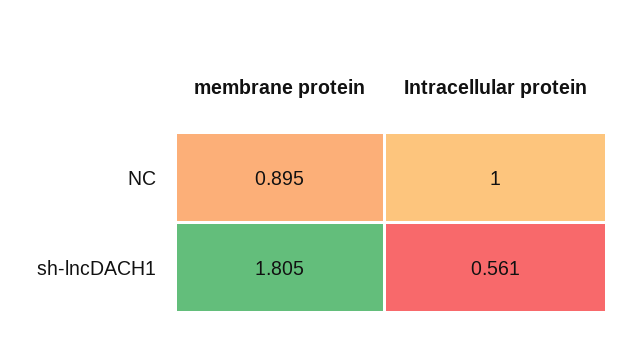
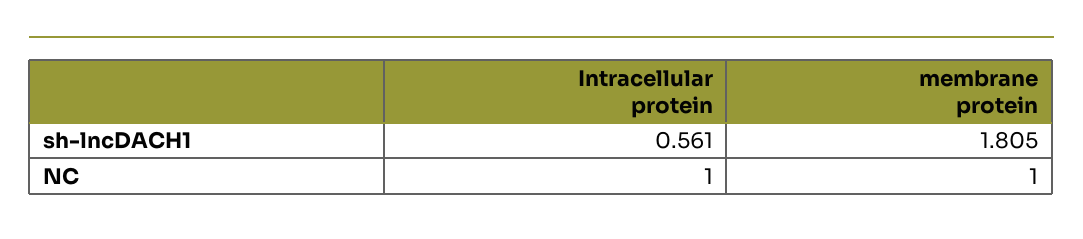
membrane protein, NC: 0.895 -> 1

